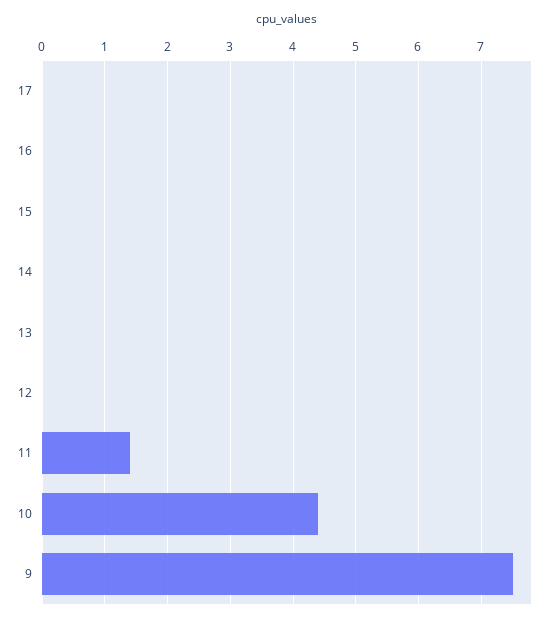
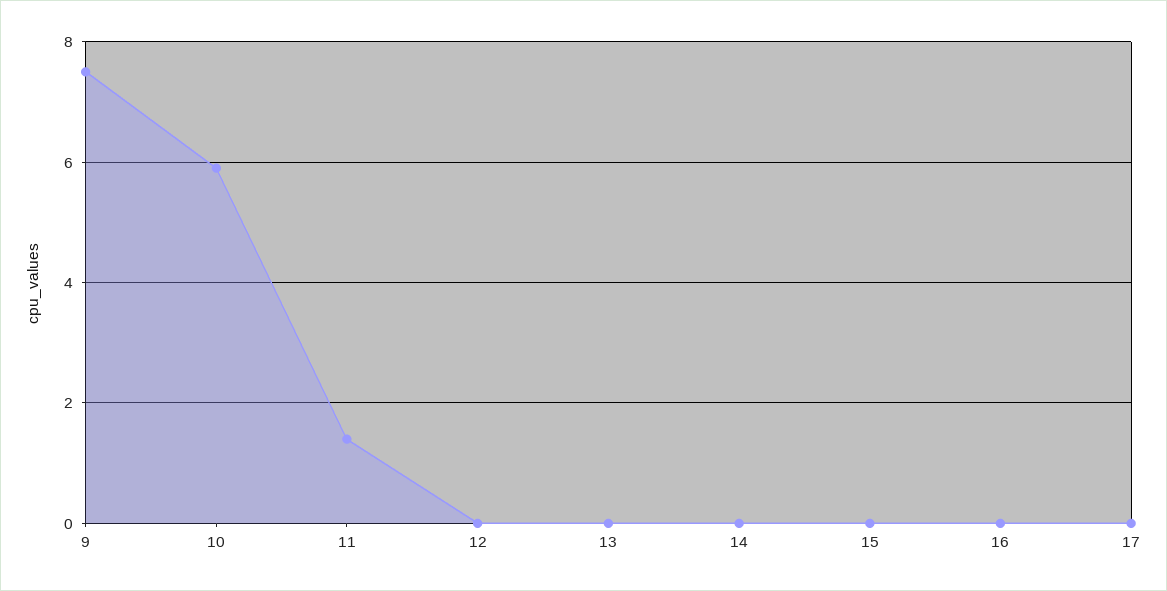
10: 4.4 -> 6

